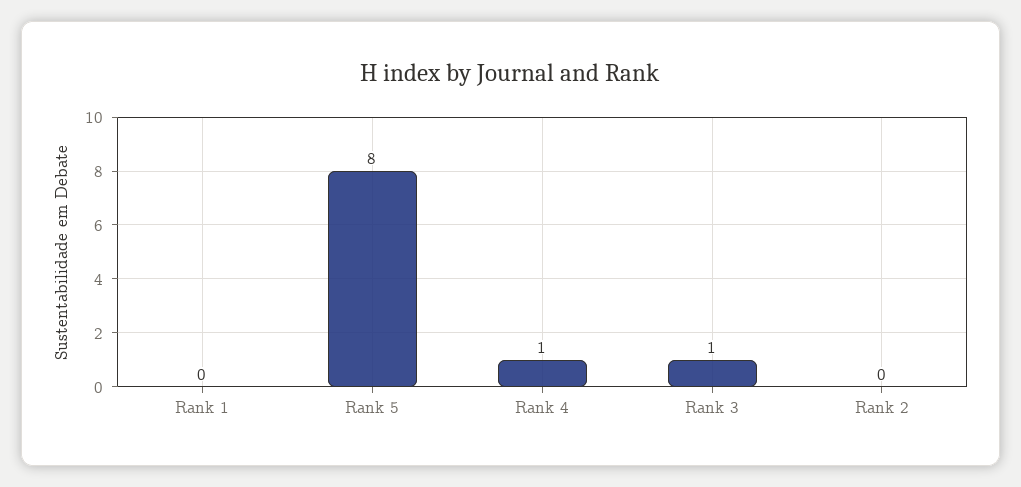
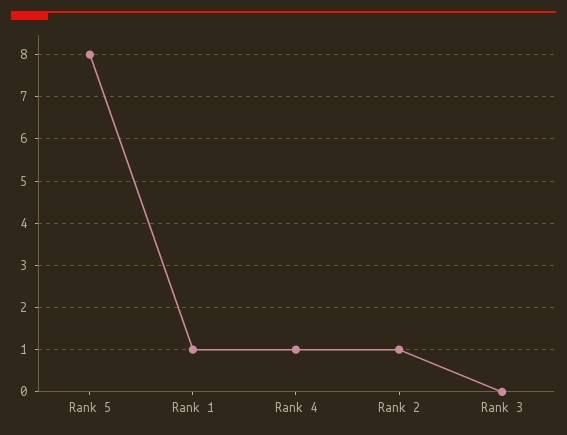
Rank 1: 0 -> 1
Rank 3: 1 -> 0
Rank 2: 0 -> 1

